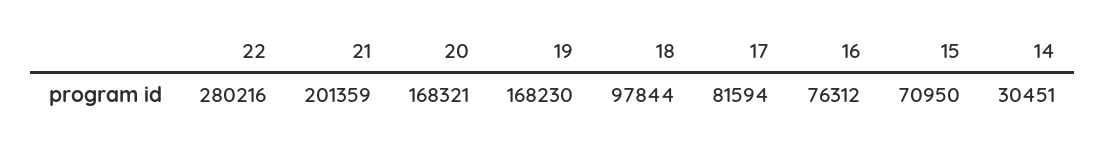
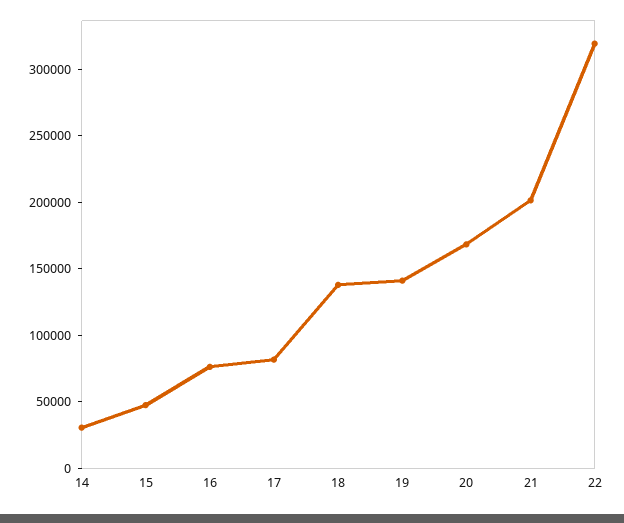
22: 280216 -> 320000
19: 168230 -> 140000
18: 97844 -> 140000
15: 70950 -> 50000

